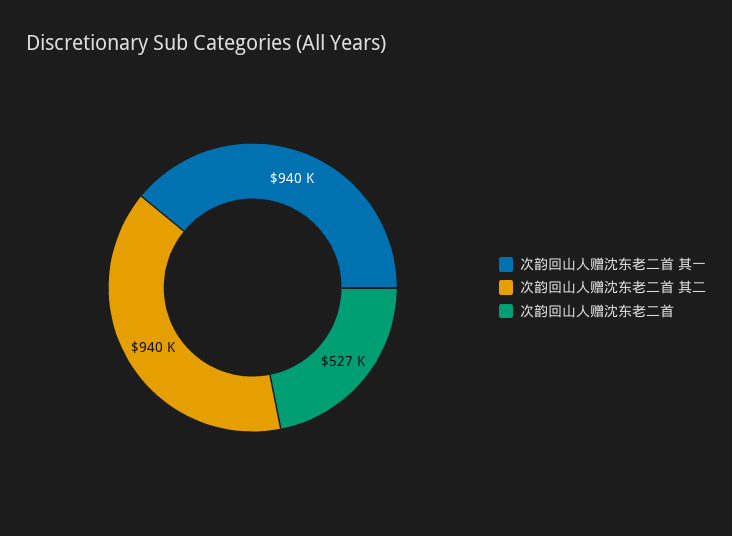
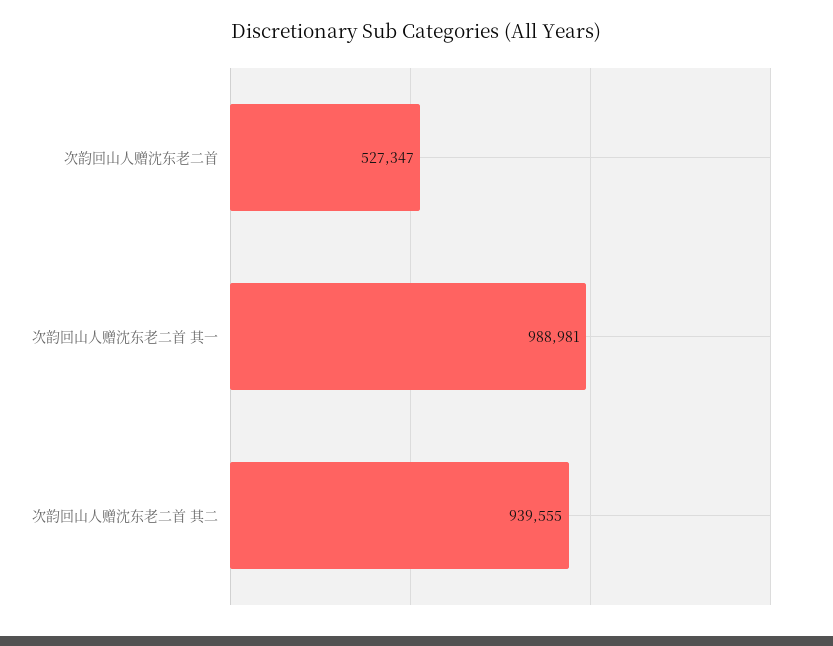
次韵回山人赠沈东老二首 其一: 940000 -> 988981

